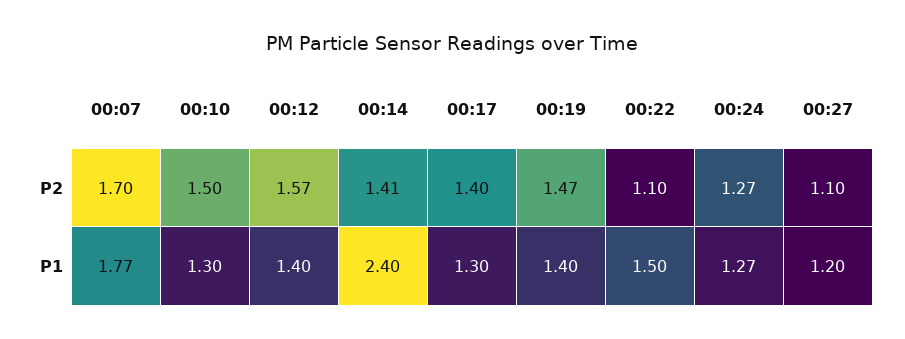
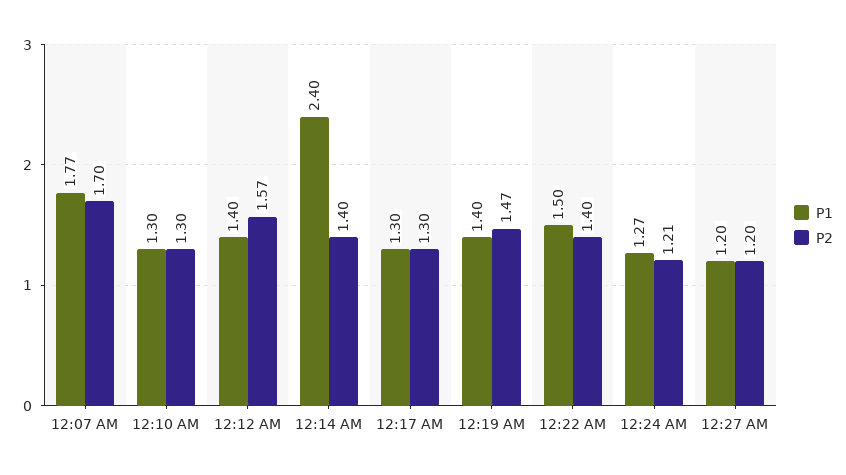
P2, 00:10: 1.5 -> 1.3
P2, 00:14: 1.41 -> 1.4
P2, 00:17: 1.4 -> 1.3
P2, 00:22: 1.1 -> 1.4
P2, 00:24: 1.27 -> 1.21
P2, 00:27: 1.1 -> 1.2

